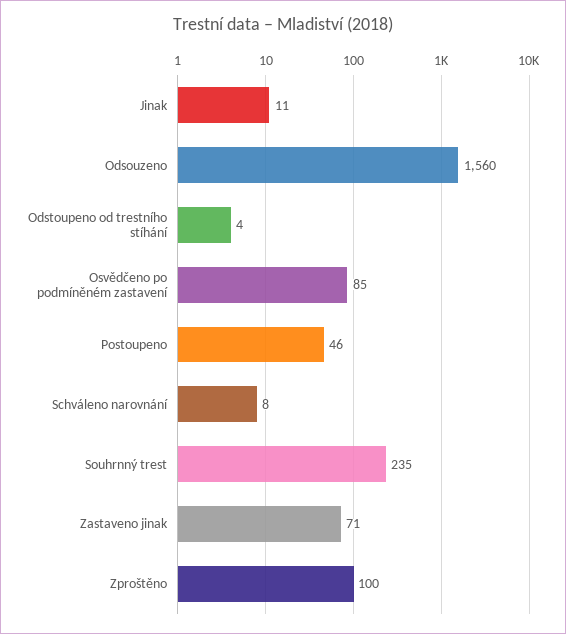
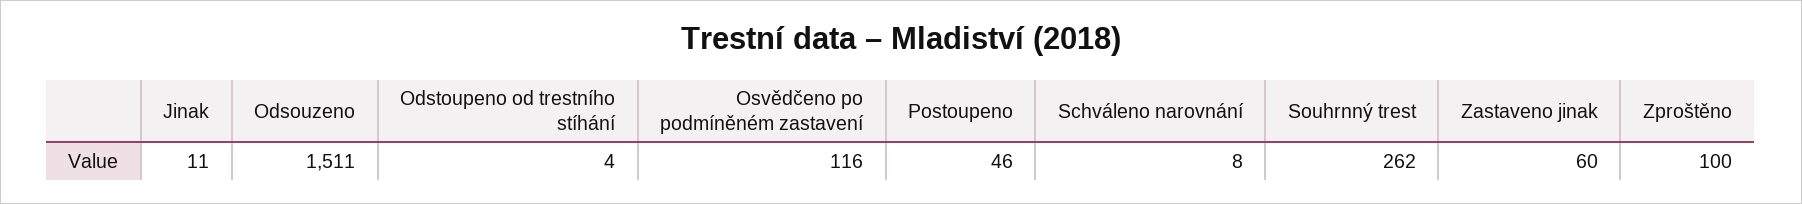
Odsouzeno: 1560 -> 1511
Osvědčeno po podmíněném zastavení: 85 -> 116
Souhrnný trest: 235 -> 262
Zastaveno jinak: 71 -> 60

